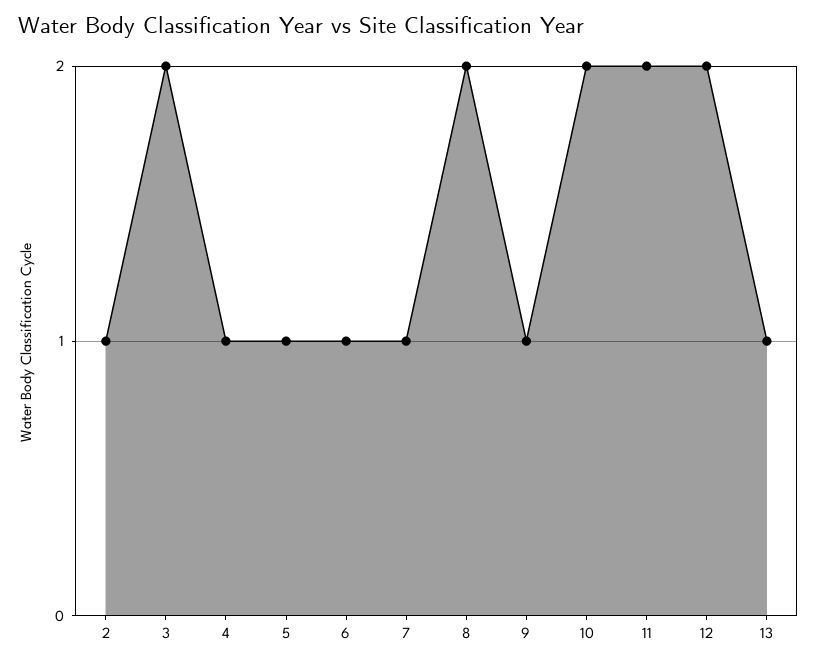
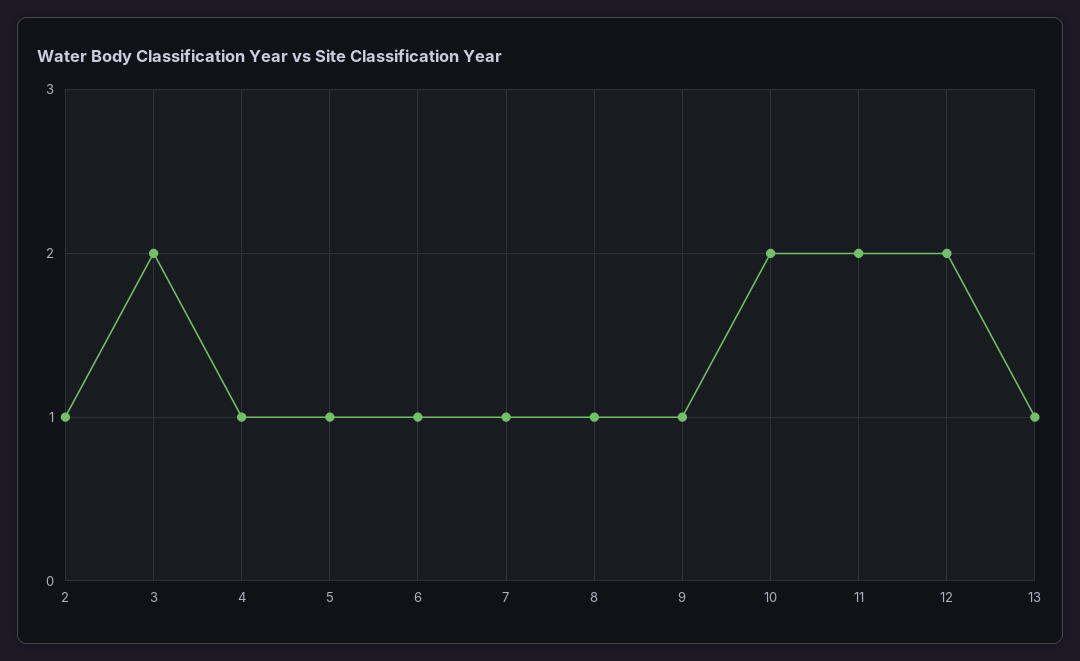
8: 2 -> 1

